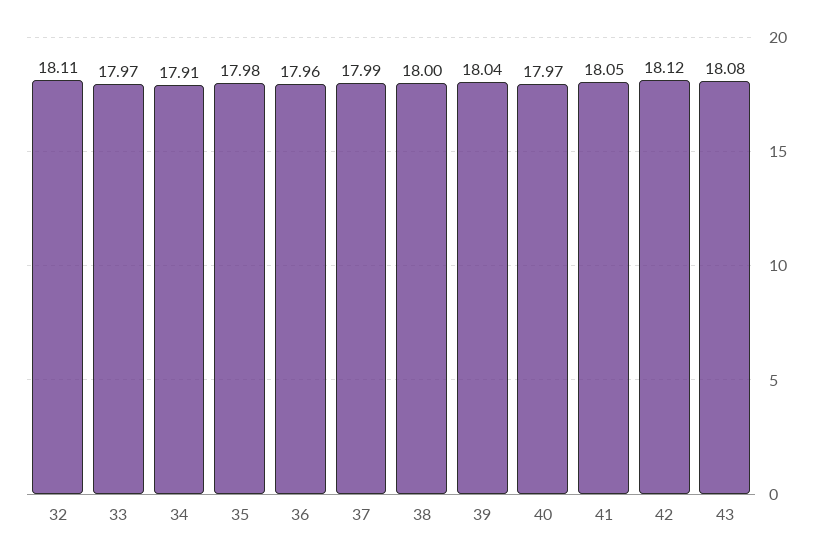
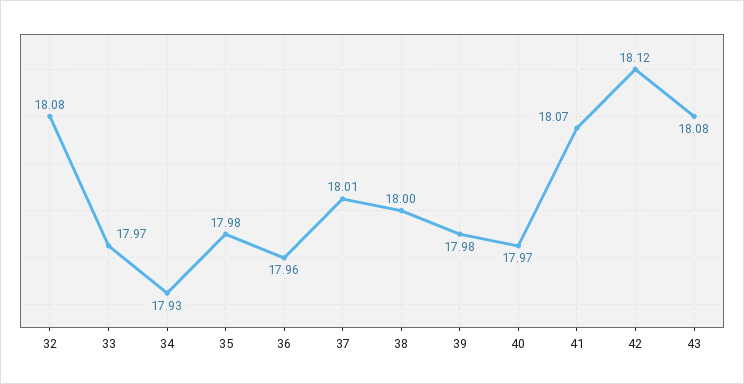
32: 18.11 -> 18.08
34: 17.91 -> 17.93
37: 17.99 -> 18.01
39: 18.04 -> 17.98
41: 18.05 -> 18.07

